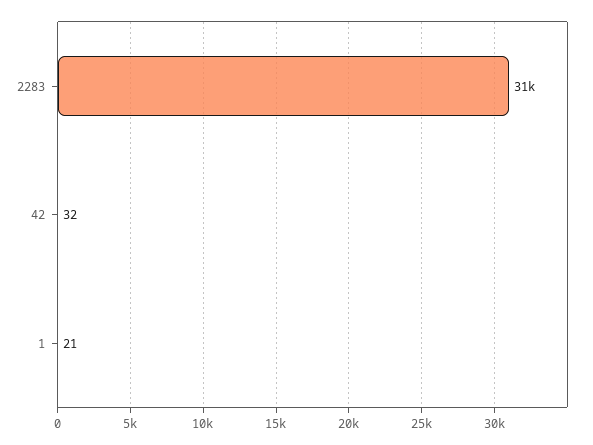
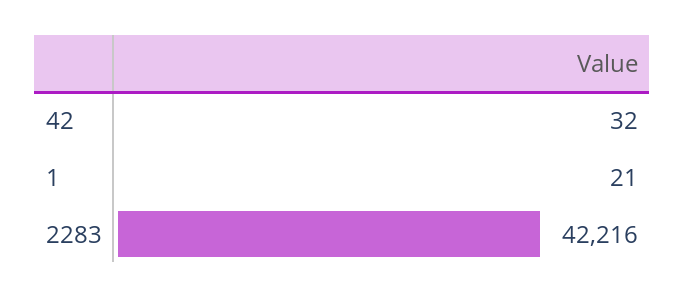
2283: 31000 -> 42216

